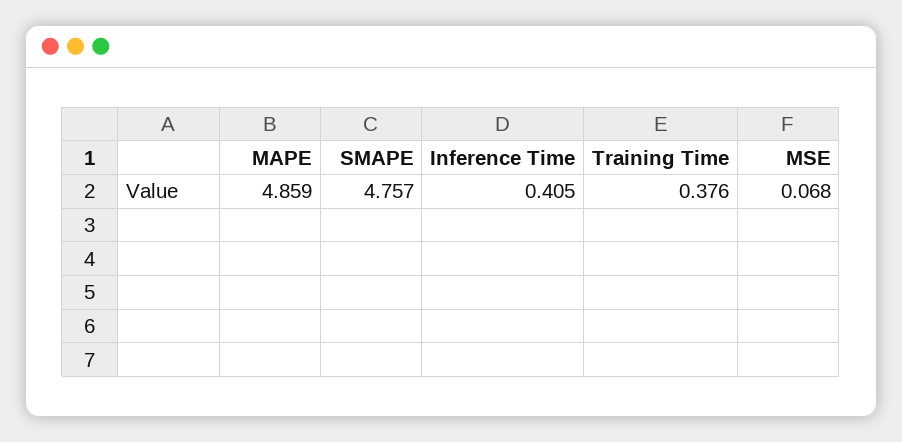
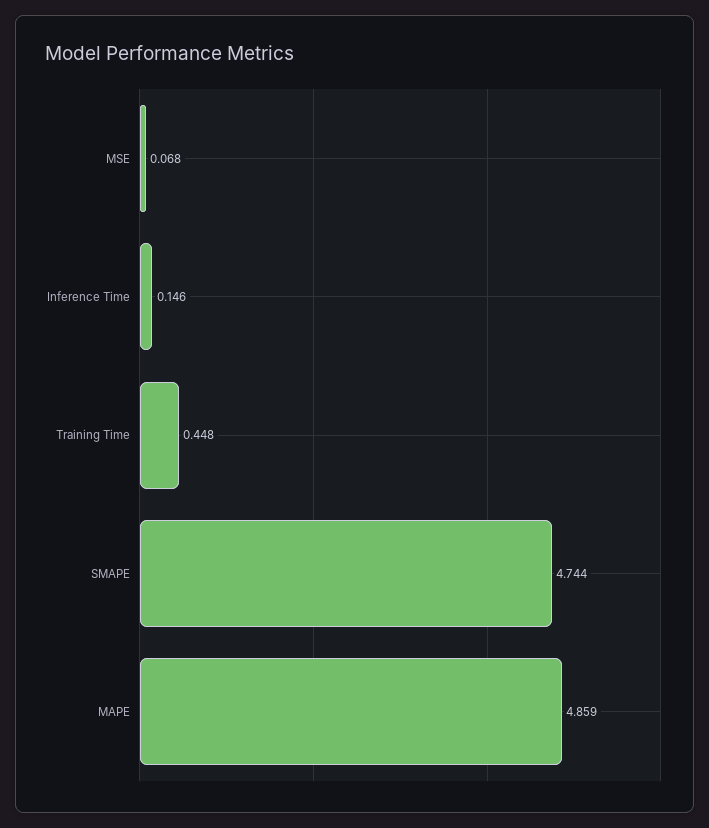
SMAPE: 4.757 -> 4.744
Inference Time: 0.405 -> 0.146
Training Time: 0.376 -> 0.448

